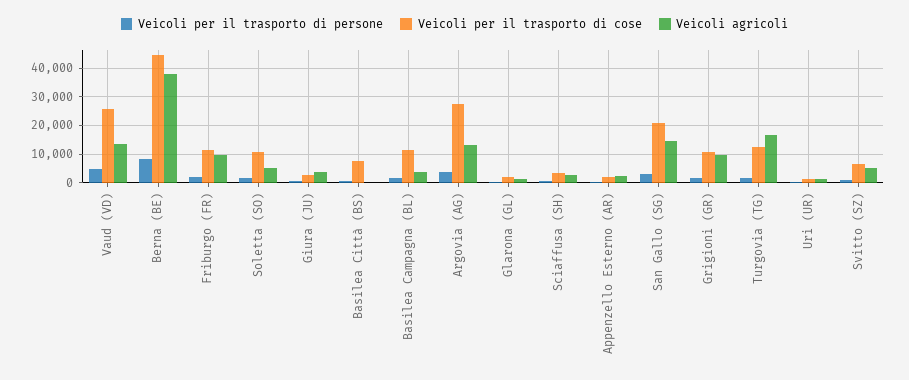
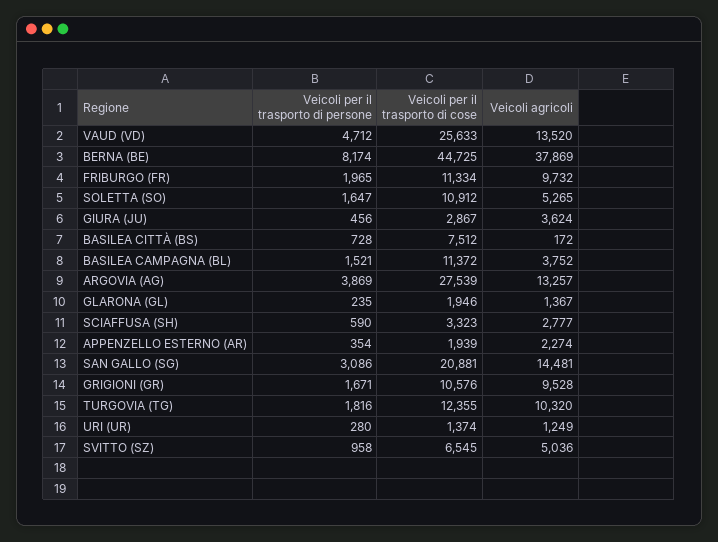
Veicoli agricoli, Turgovia (TG): 17500 -> 10320

